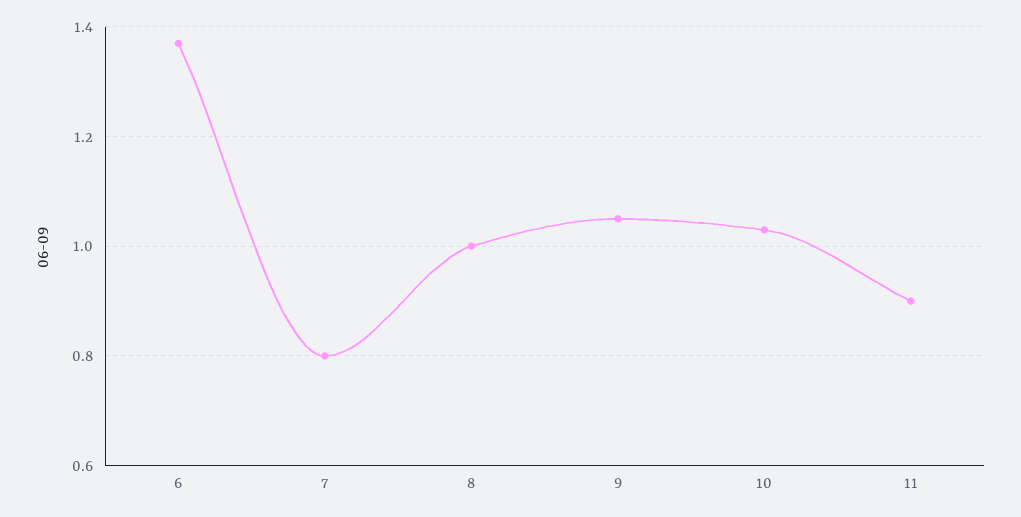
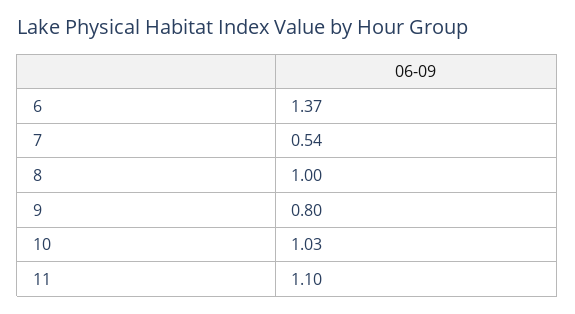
7: 0.8 -> 0.54
9: 1.05 -> 0.8
11: 0.9 -> 1.1

